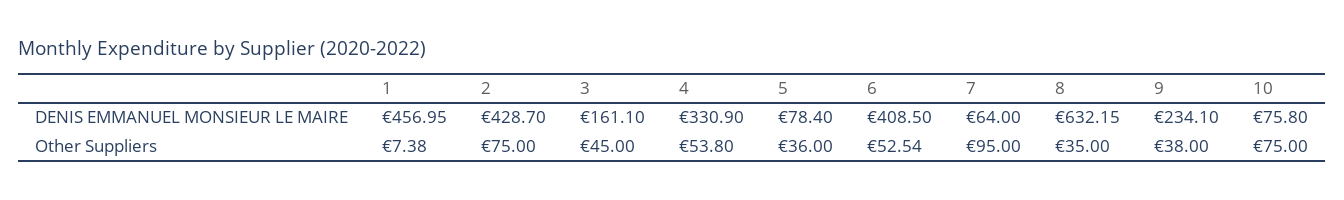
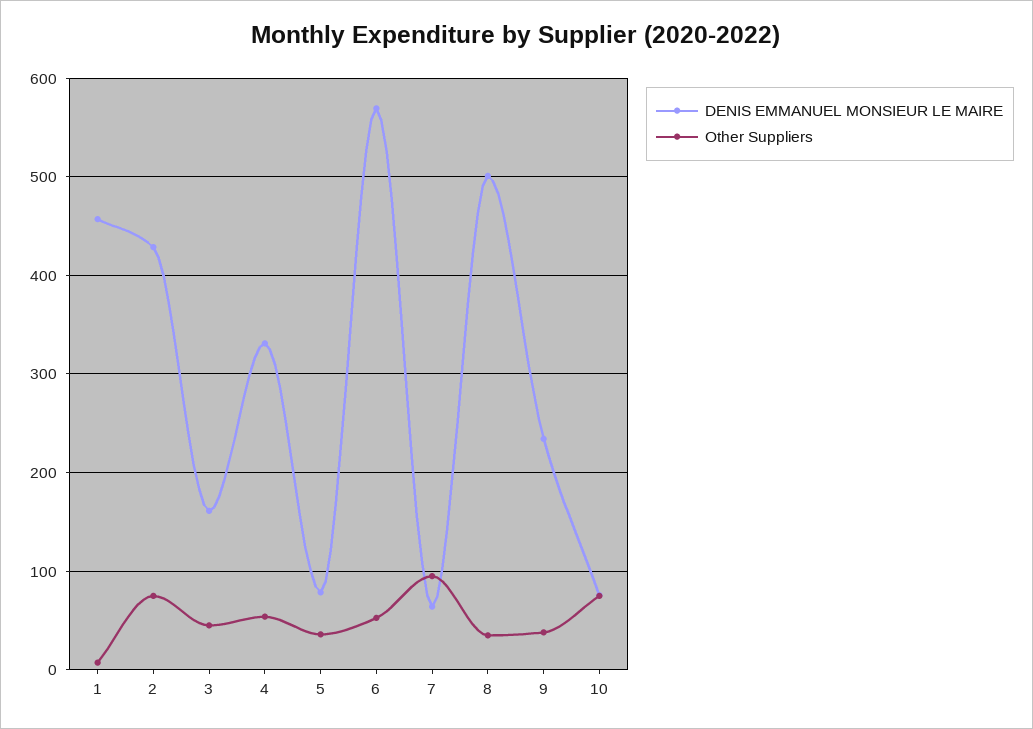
DENIS EMMANUEL MONSIEUR LE MAIRE, 6: 408.5 -> 570
DENIS EMMANUEL MONSIEUR LE MAIRE, 8: 632.15 -> 500

